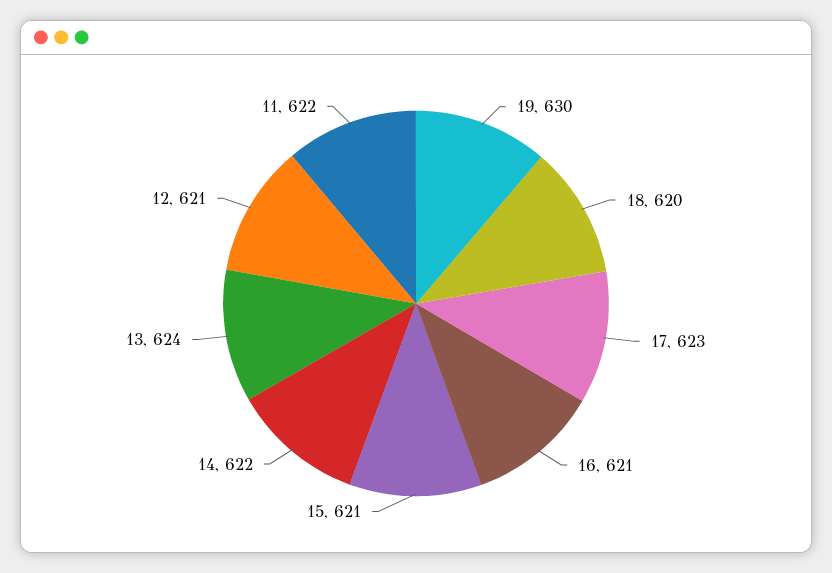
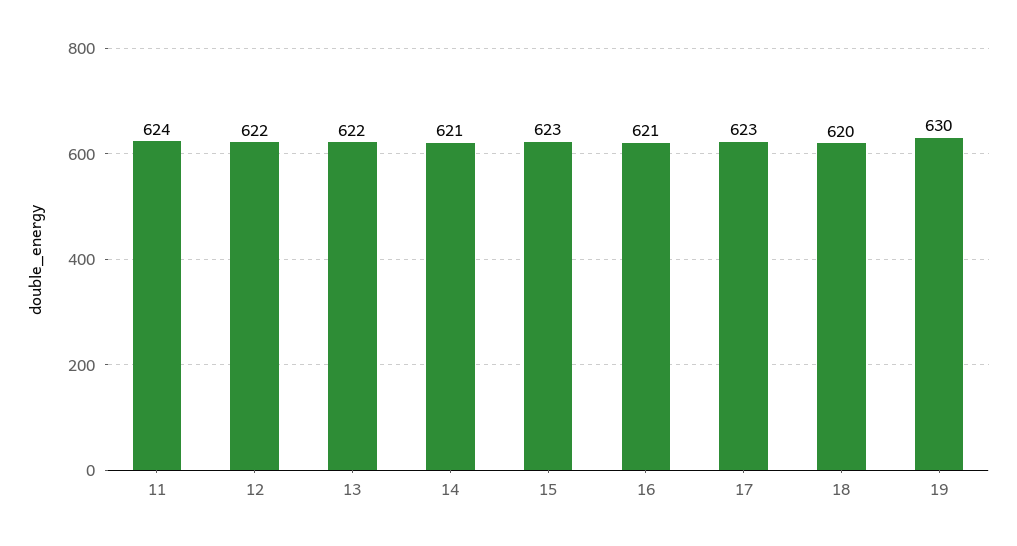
15: 621 -> 623
14: 622 -> 621
13: 624 -> 622
12: 621 -> 622
11: 622 -> 624

